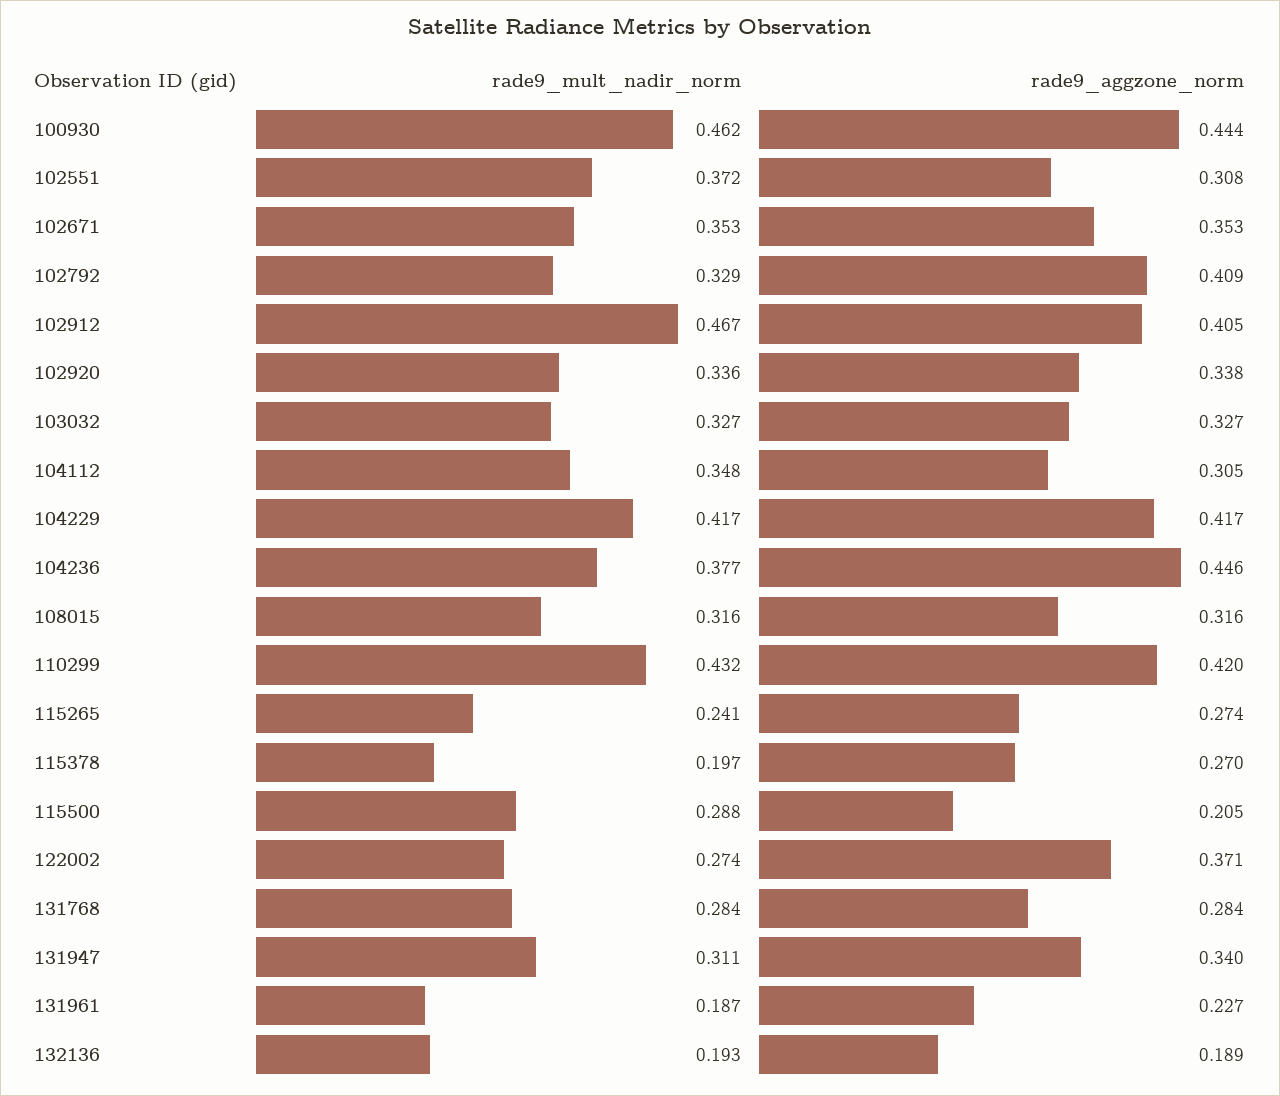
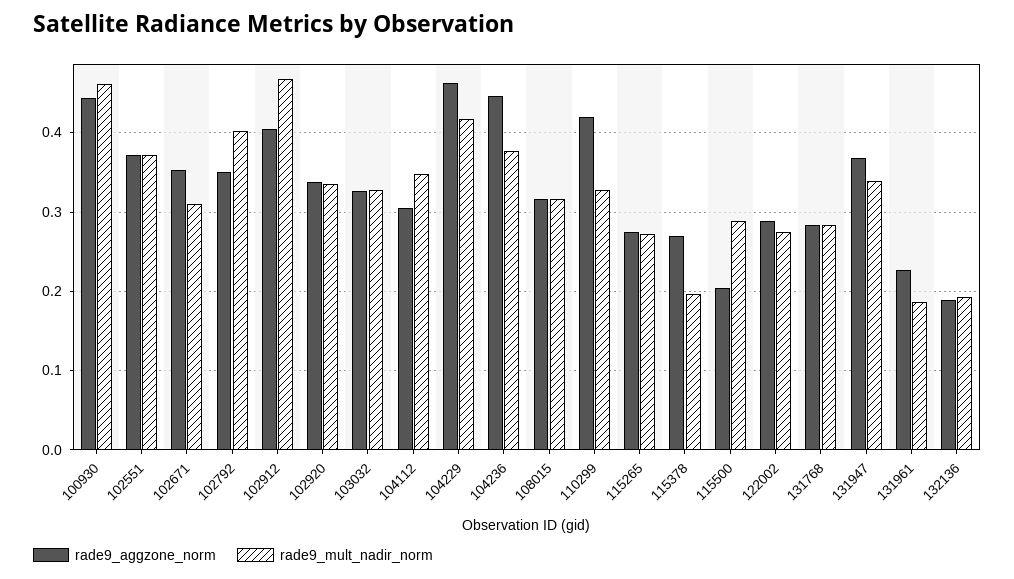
rade9_aggzone_norm, 102551: 0.308 -> 0.37
rade9_mult_nadir_norm, 102671: 0.353 -> 0.31
rade9_mult_nadir_norm, 102792: 0.329 -> 0.4
rade9_aggzone_norm, 102792: 0.409 -> 0.35
rade9_aggzone_norm, 104229: 0.417 -> 0.46
rade9_mult_nadir_norm, 110299: 0.432 -> 0.33
rade9_mult_nadir_norm, 115265: 0.241 -> 0.27
rade9_aggzone_norm, 122002: 0.371 -> 0.29
rade9_mult_nadir_norm, 131947: 0.311 -> 0.34
rade9_aggzone_norm, 131947: 0.34 -> 0.37

